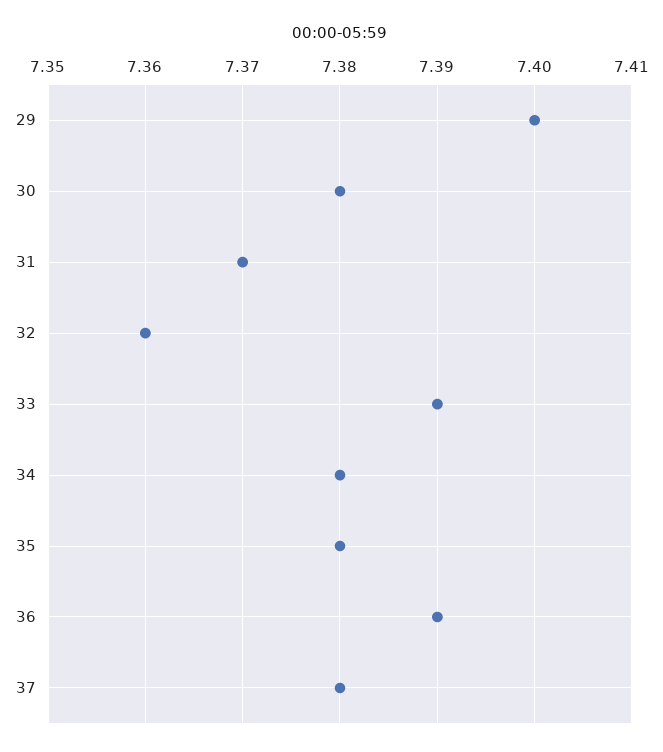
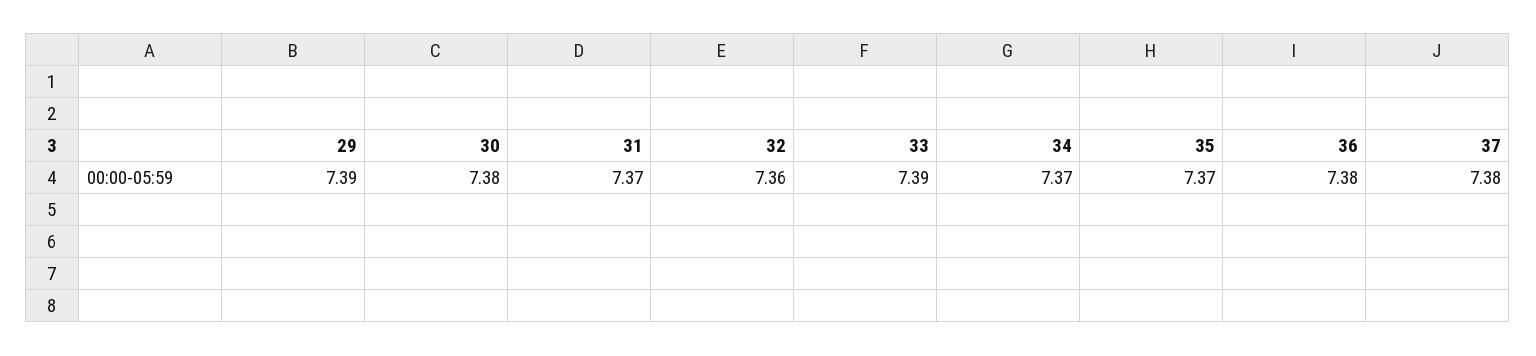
29: 7.4 -> 7.39
34: 7.38 -> 7.37
35: 7.38 -> 7.37
36: 7.39 -> 7.38

